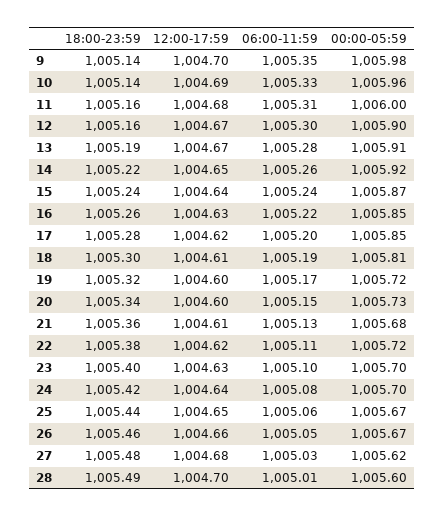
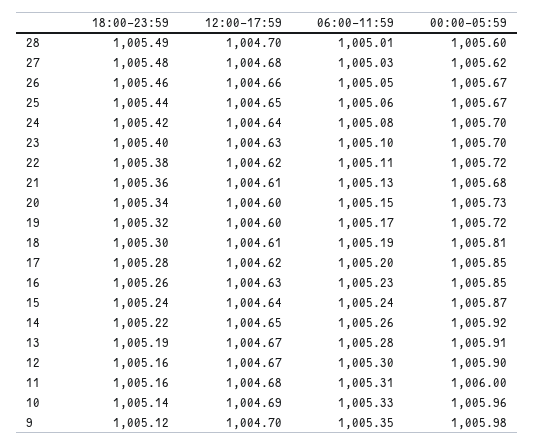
18:00-23:59, 9: 1005.14 -> 1005.12
06:00-11:59, 16: 1005.22 -> 1005.23

